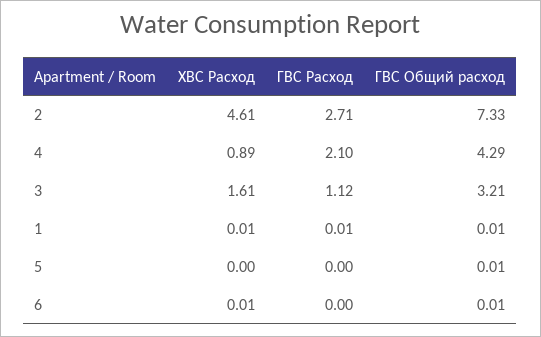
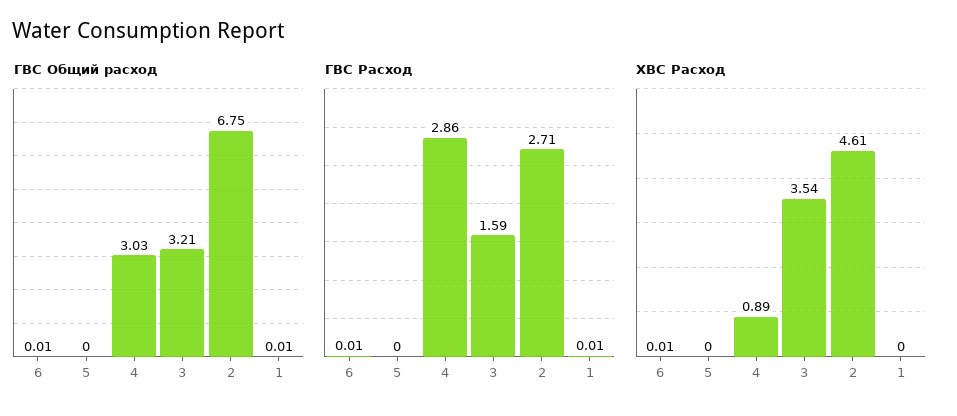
ГВС Общий расход, 2: 7.33 -> 6.75
ГВС Расход, 4: 2.1 -> 2.86
ГВС Общий расход, 4: 4.29 -> 3.03
ХВС Расход, 3: 1.61 -> 3.54
ГВС Расход, 3: 1.12 -> 1.59
ХВС Расход, 1: 0.01 -> 0
ГВС Общий расход, 5: 0.01 -> 0
ГВС Расход, 6: 0 -> 0.01

